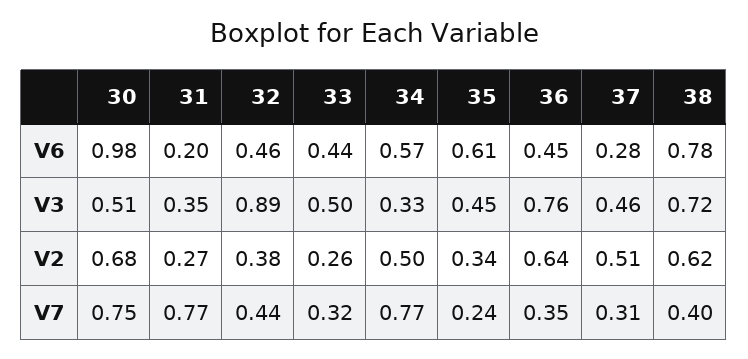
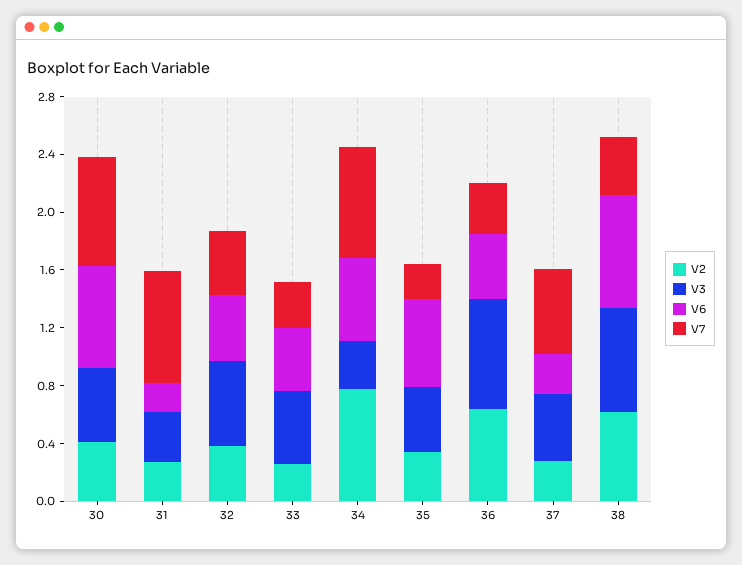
V6, 30: 0.98 -> 0.7
V3, 32: 0.89 -> 0.6
V2, 30: 0.68 -> 0.4
V2, 34: 0.5 -> 0.8
V2, 37: 0.51 -> 0.3
V7, 37: 0.31 -> 0.6

